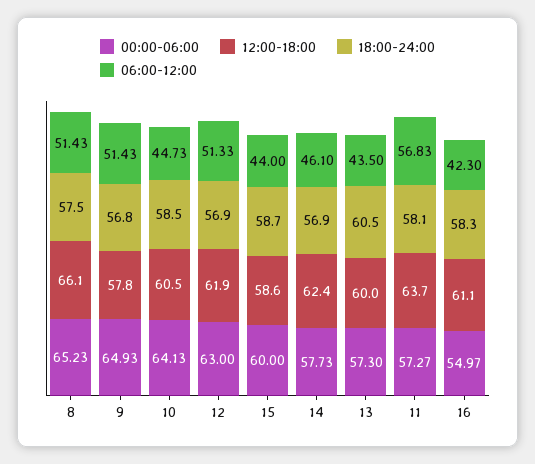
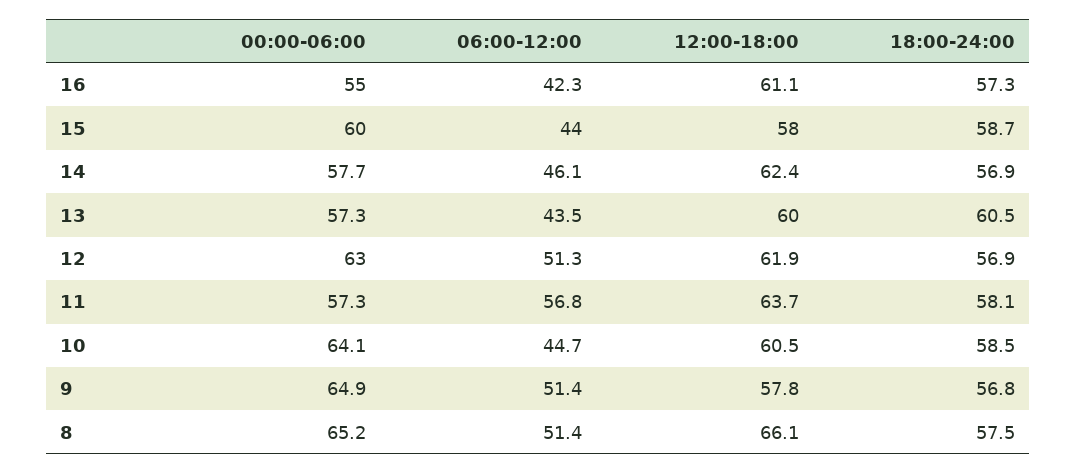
12:00-18:00, 15: 58.6 -> 58
18:00-24:00, 16: 58.3 -> 57.3

